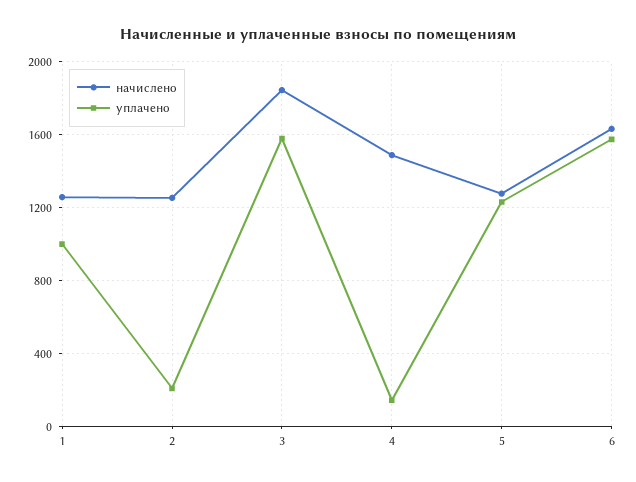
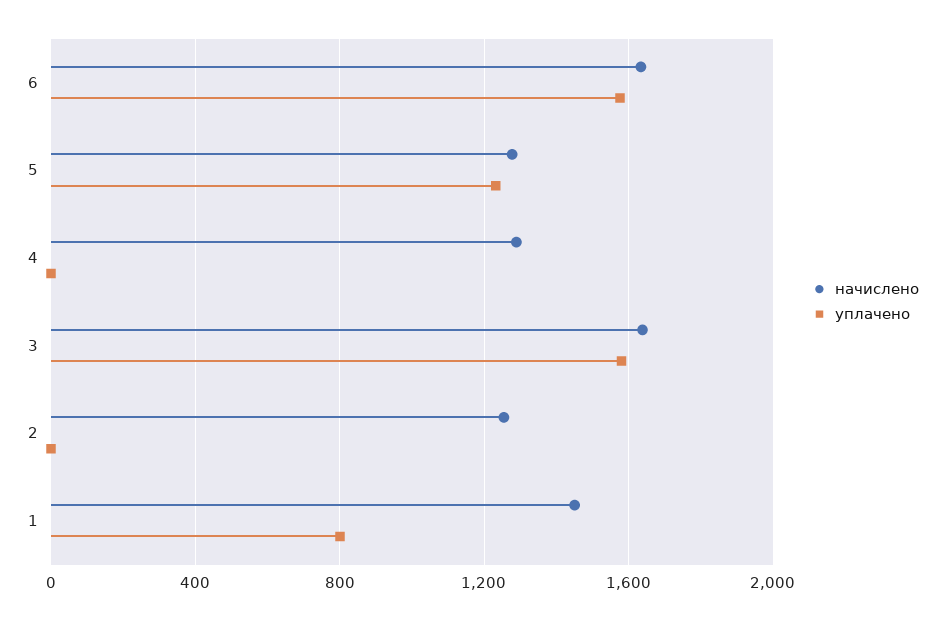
начислено, 1: 1250 -> 1450
уплачено, 1: 1000 -> 800
уплачено, 2: 200 -> 0
начислено, 3: 1850 -> 1650
начислено, 4: 1500 -> 1300
уплачено, 4: 150 -> 0

